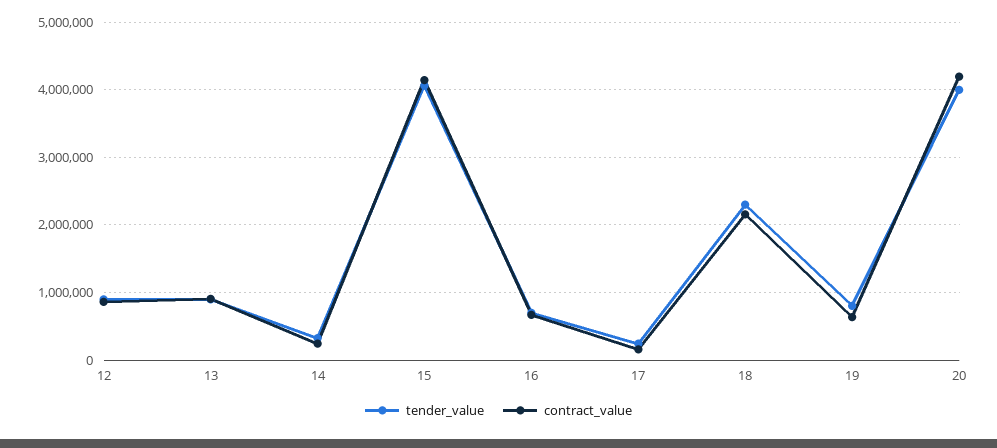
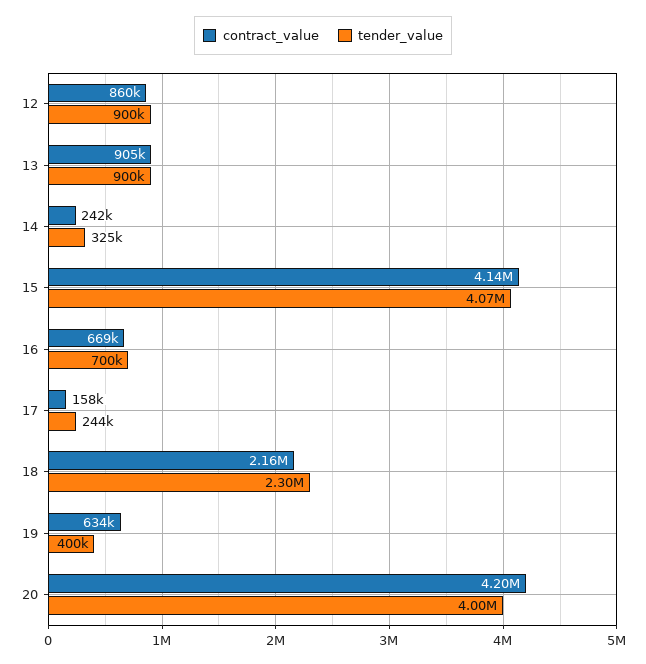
tender_value, 19: 800000 -> 400000

